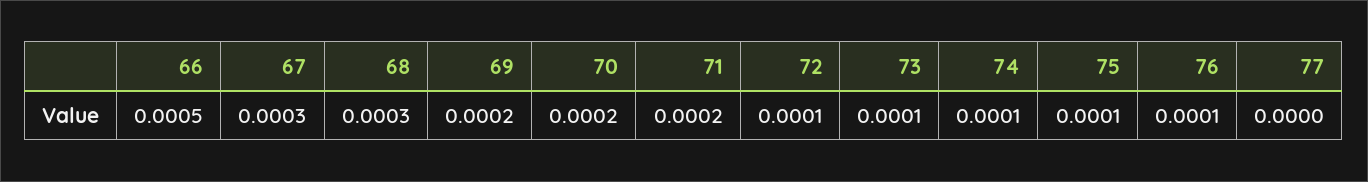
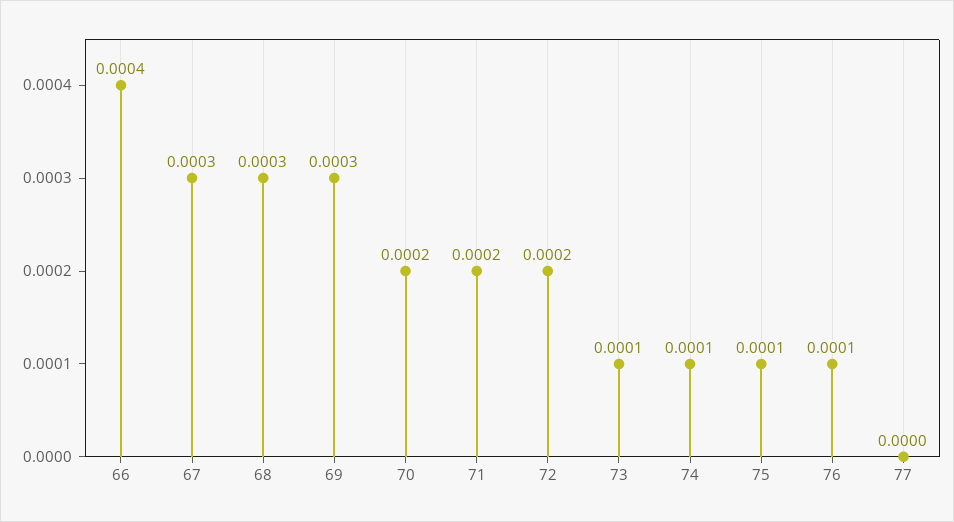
66: 0.0005 -> 0.0004
69: 0.0002 -> 0.0003
72: 0.0001 -> 0.0002

